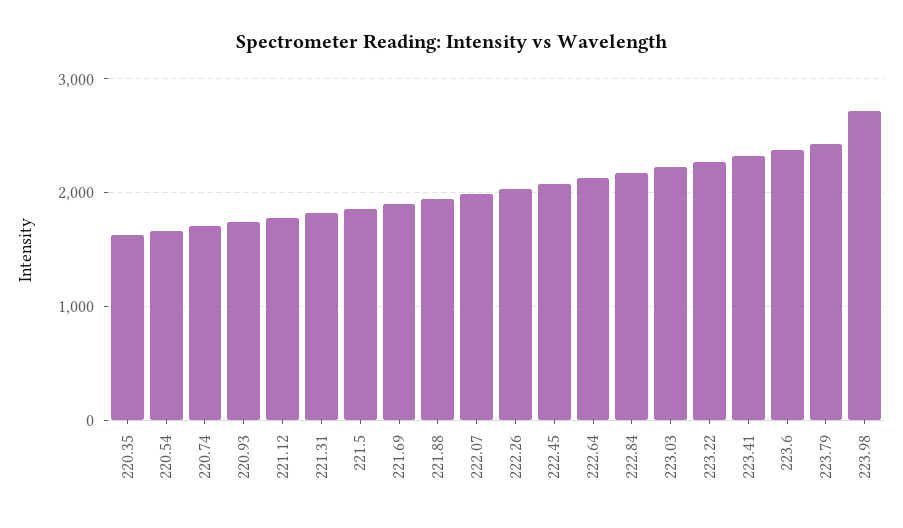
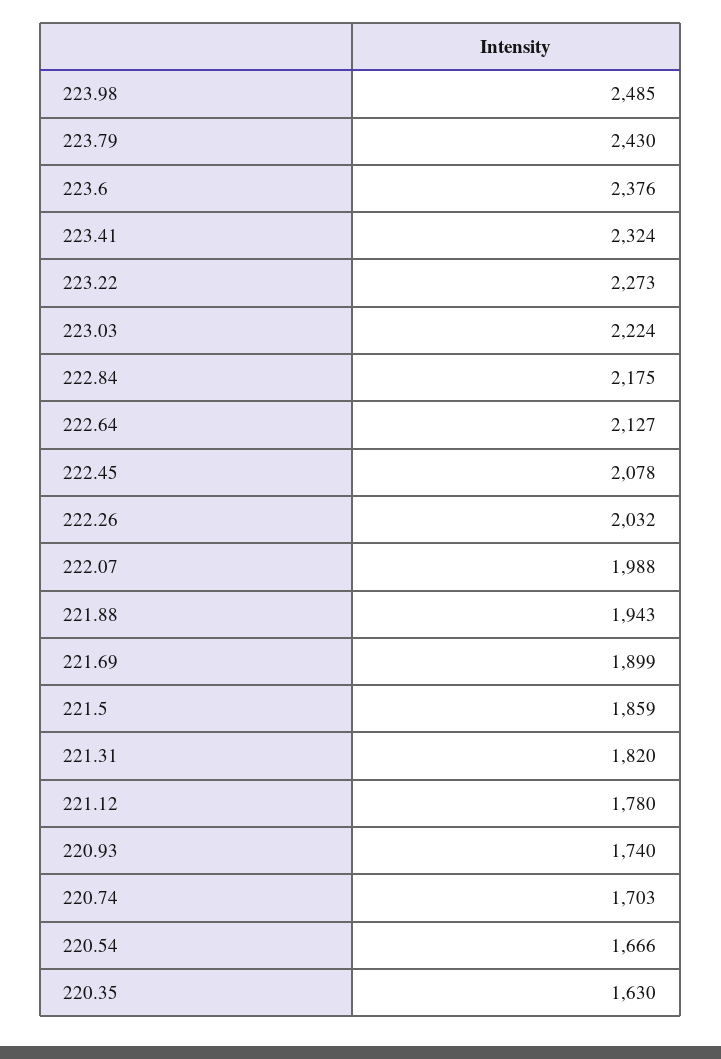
223.98: 2700 -> 2485

